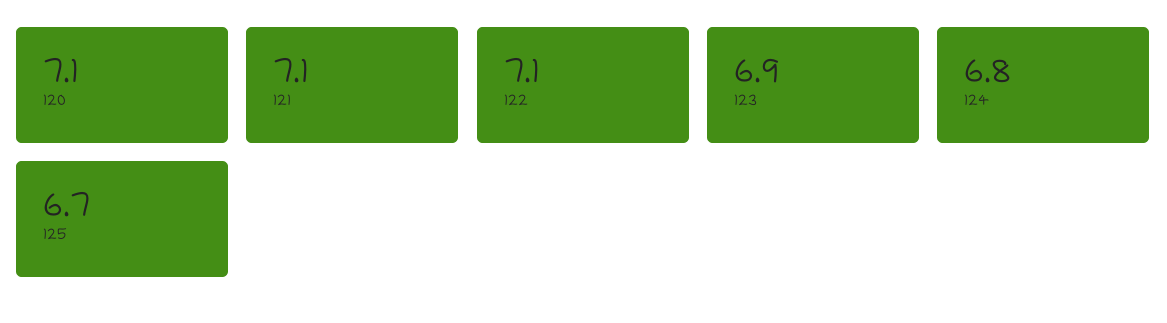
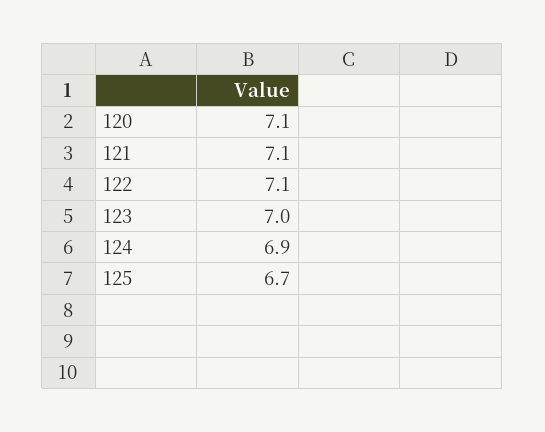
123: 6.9 -> 7
124: 6.8 -> 6.9

